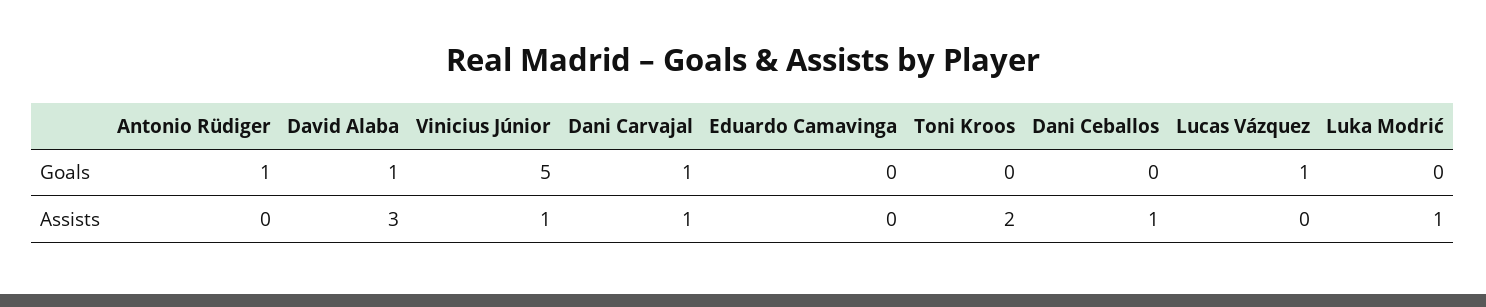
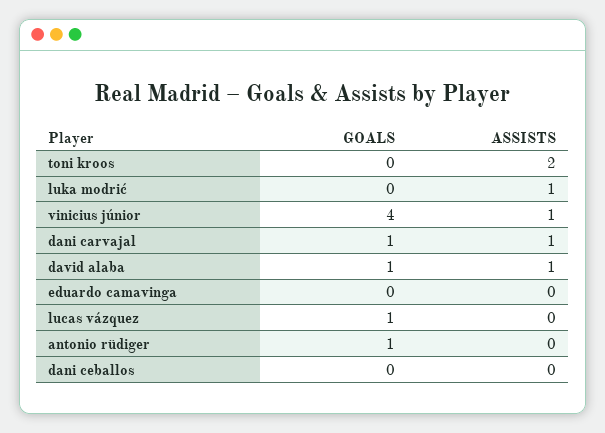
Vinicius Júnior, Goals: 5 -> 4
David Alaba, Assists: 3 -> 1
Dani Ceballos, Assists: 1 -> 0

